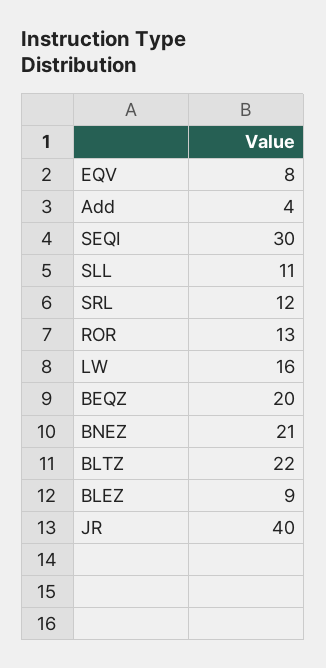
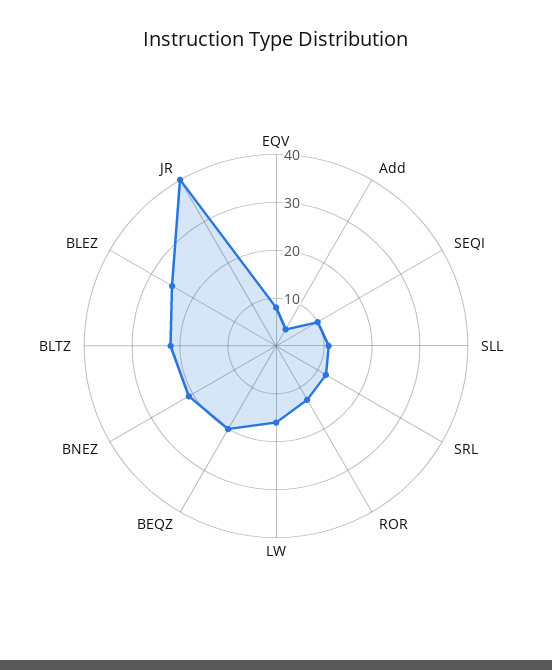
SEQI: 30 -> 10
BLEZ: 9 -> 25

